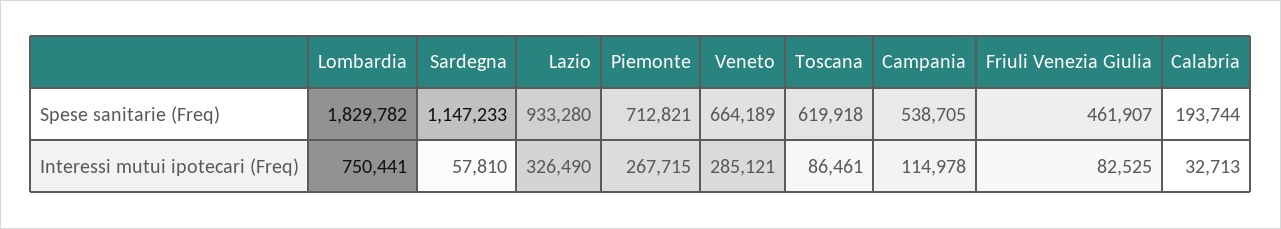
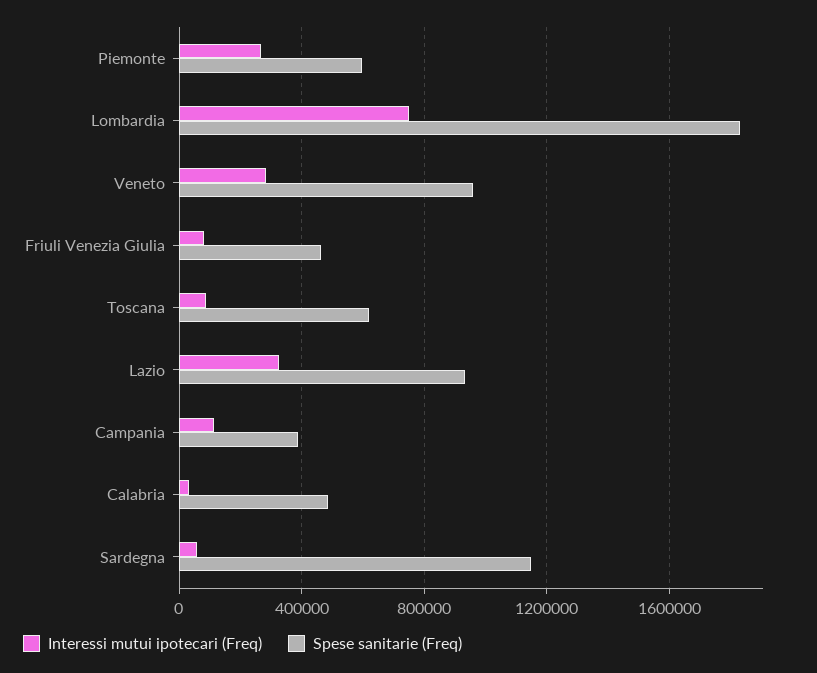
Spese sanitarie (Freq), Piemonte: 712821 -> 600000
Spese sanitarie (Freq), Veneto: 664189 -> 950000
Spese sanitarie (Freq), Campania: 538705 -> 400000
Spese sanitarie (Freq), Calabria: 193744 -> 500000

